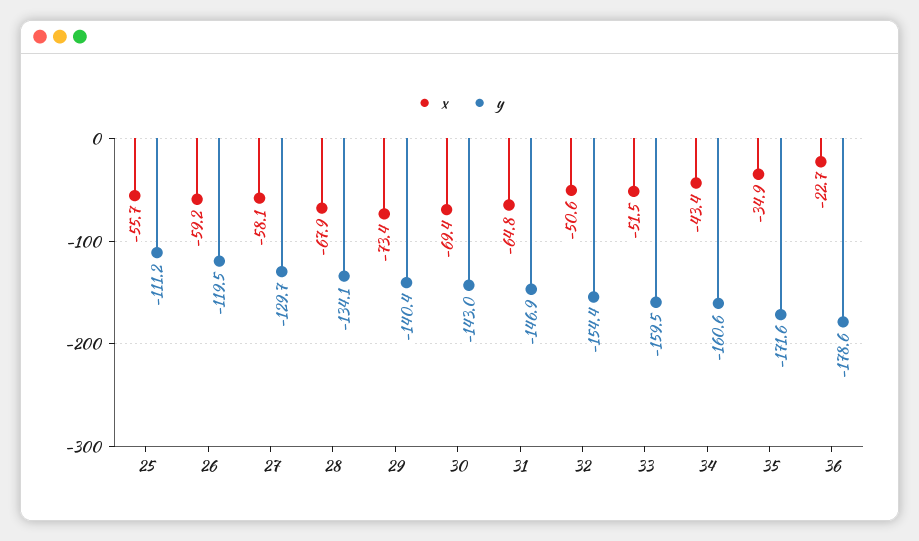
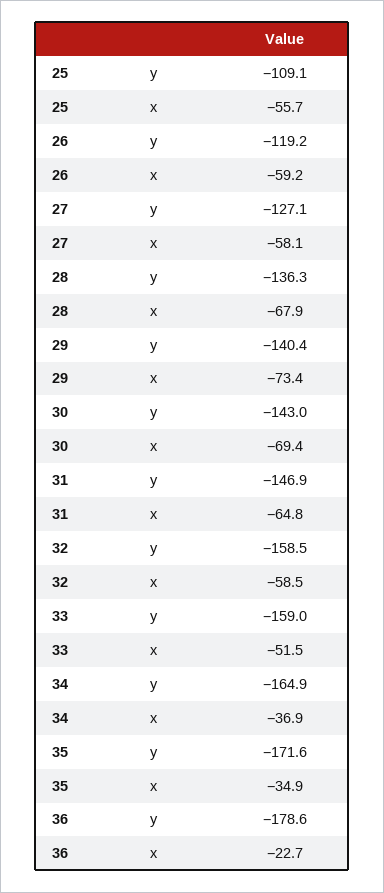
y, 25: -111.2 -> -109.1
y, 26: -119.5 -> -119.2
y, 27: -129.7 -> -127.1
y, 28: -134.1 -> -136.3
x, 32: -50.6 -> -58.5
y, 32: -154.4 -> -158.5
y, 33: -159.5 -> -159
x, 34: -43.4 -> -36.9
y, 34: -160.6 -> -164.9

